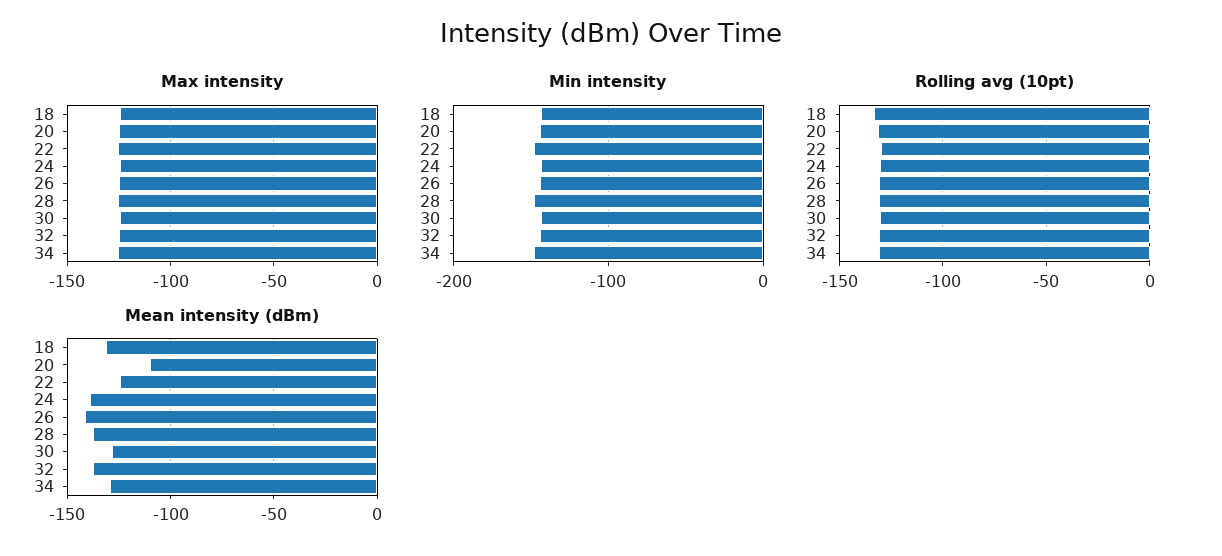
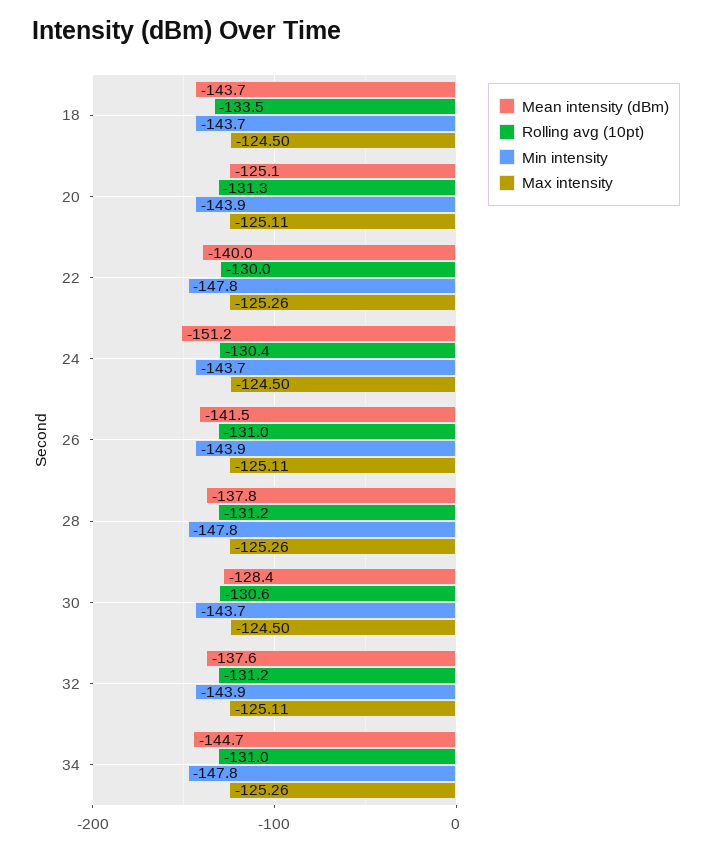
Mean intensity (dBm), 18: -130 -> -143.7
Mean intensity (dBm), 20: -110 -> -125.1
Mean intensity (dBm), 22: -125 -> -140
Mean intensity (dBm), 24: -140 -> -151.2
Mean intensity (dBm), 34: -130 -> -144.7

